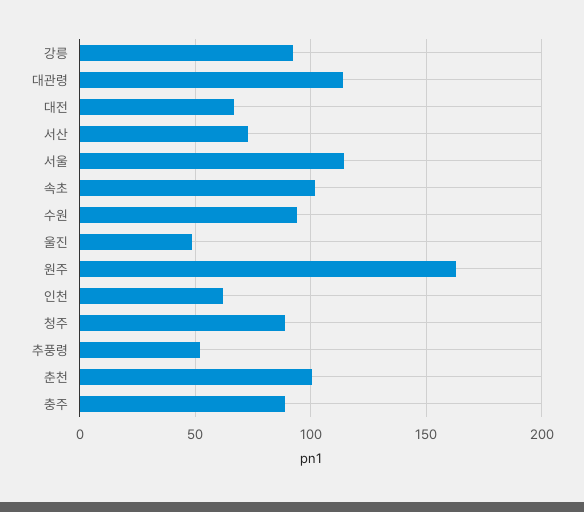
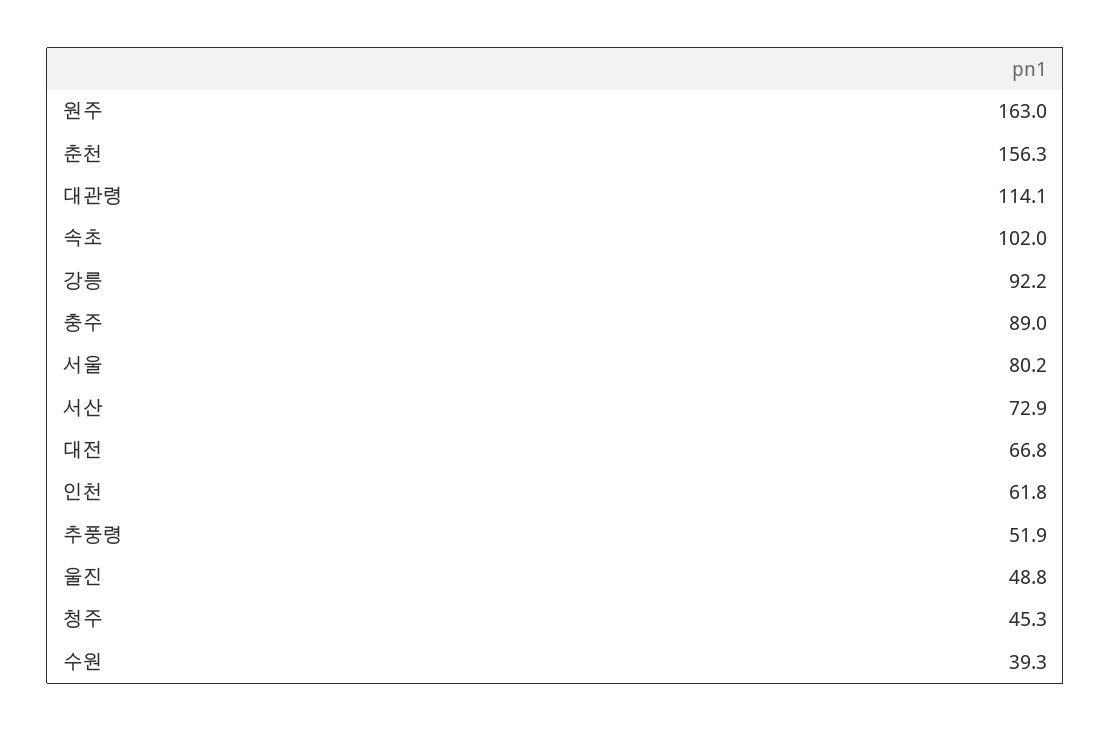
서울: 115 -> 80.2
수원: 95 -> 39.3
청주: 90 -> 45.3
춘천: 100 -> 156.3

